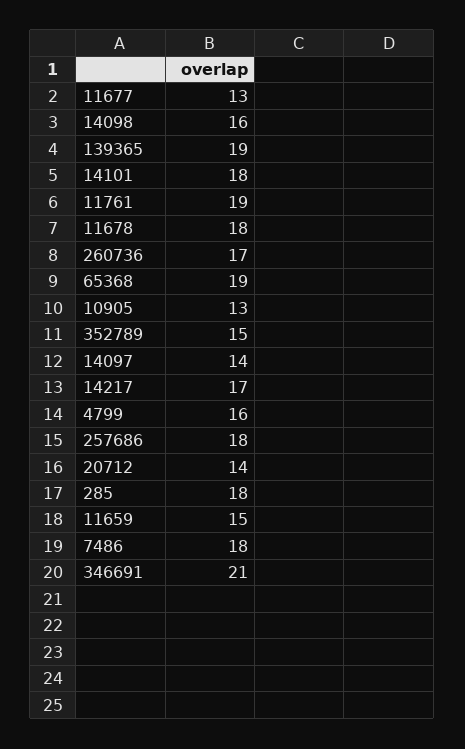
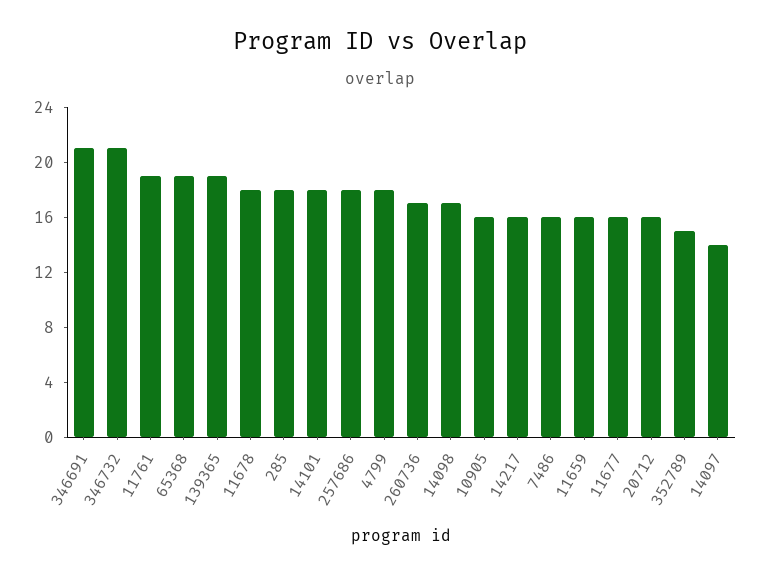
11677: 13 -> 16
14098: 16 -> 17
10905: 13 -> 16
14217: 17 -> 16
4799: 16 -> 18
20712: 14 -> 16
11659: 15 -> 16
7486: 18 -> 16
346732: none -> 21

